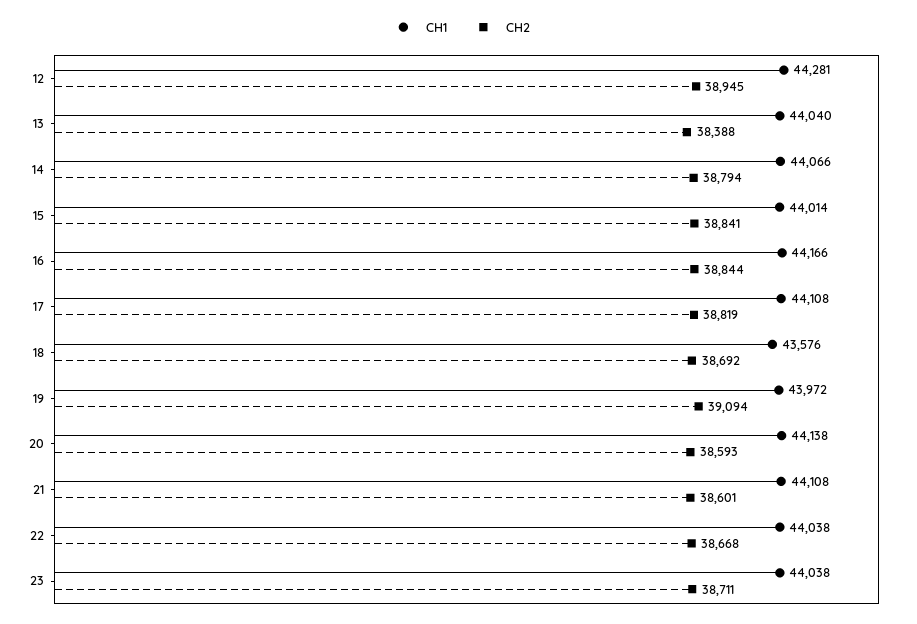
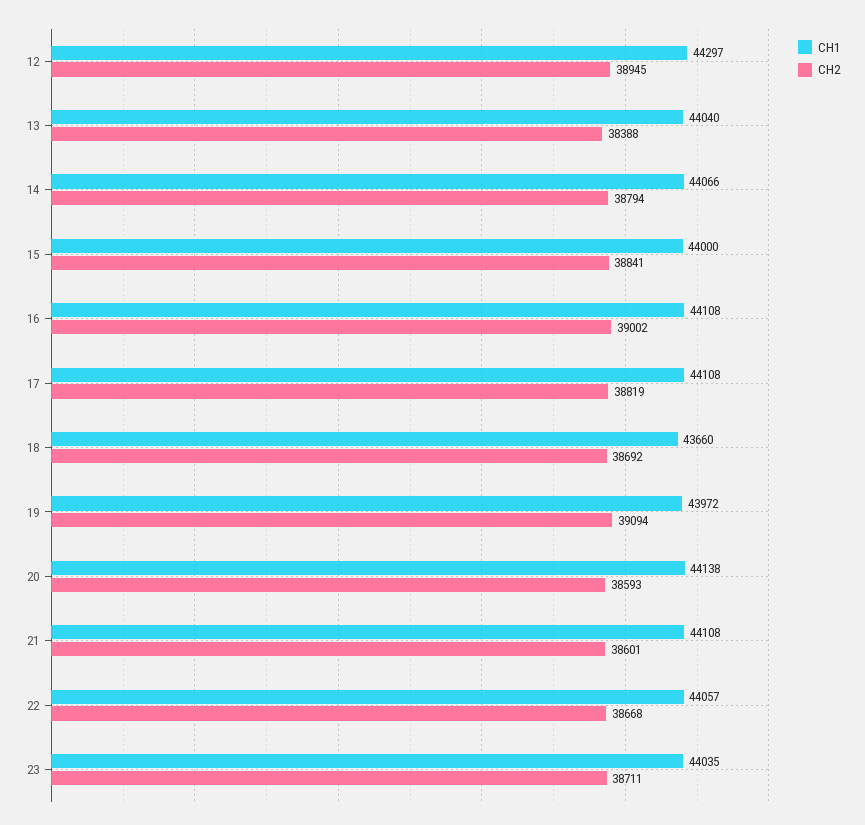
CH1, 12: 44281 -> 44297
CH1, 15: 44014 -> 44000
CH1, 16: 44166 -> 44108
CH2, 16: 38844 -> 39002
CH1, 18: 43576 -> 43660
CH1, 22: 44038 -> 44057
CH1, 23: 44038 -> 44035

